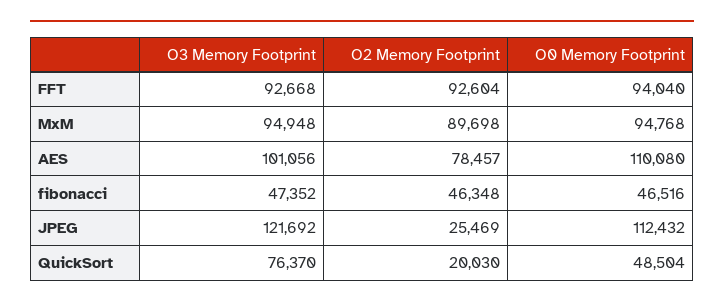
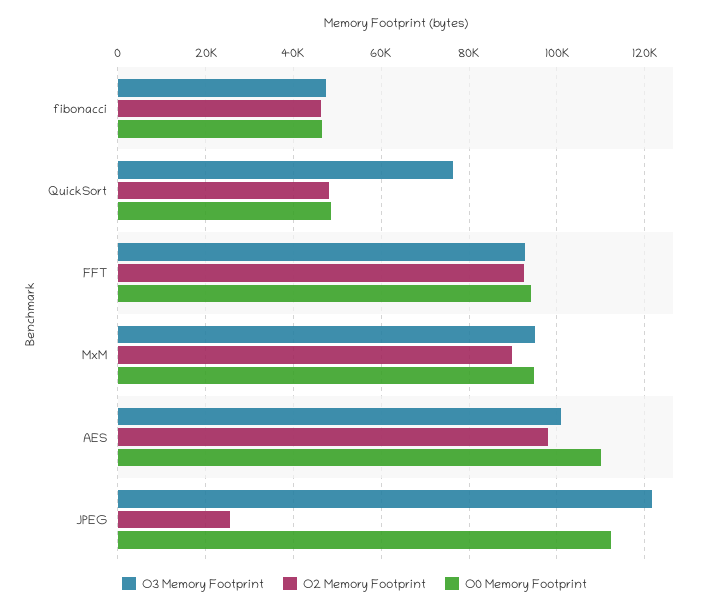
O2 Memory Footprint, AES: 78457 -> 98000
O2 Memory Footprint, QuickSort: 20030 -> 48000

